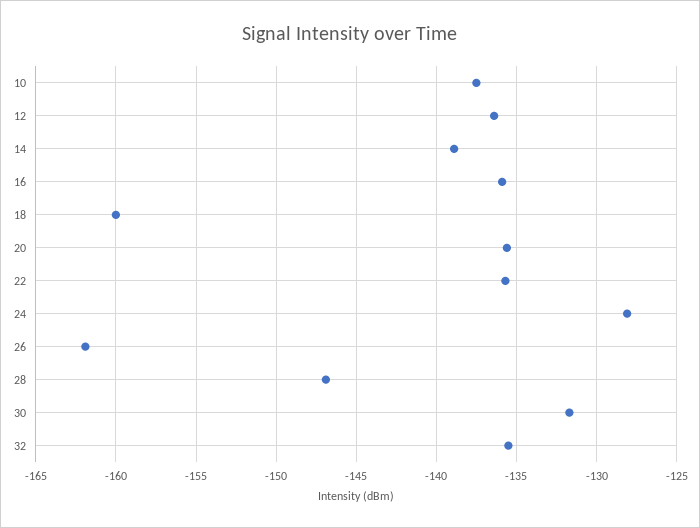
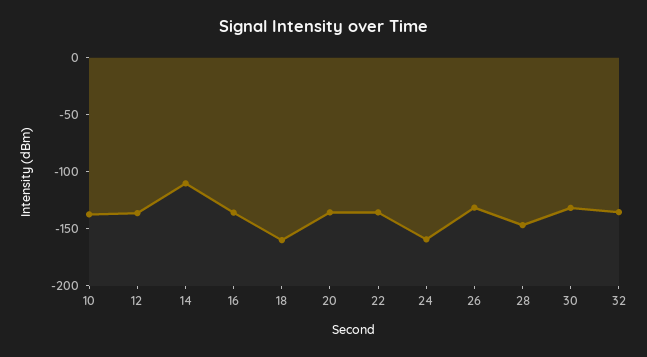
14: -139 -> -110
24: -128 -> -160
26: -162 -> -130

